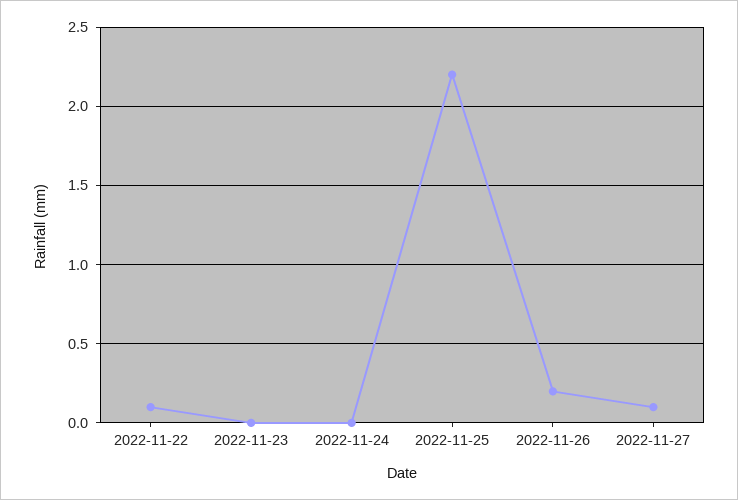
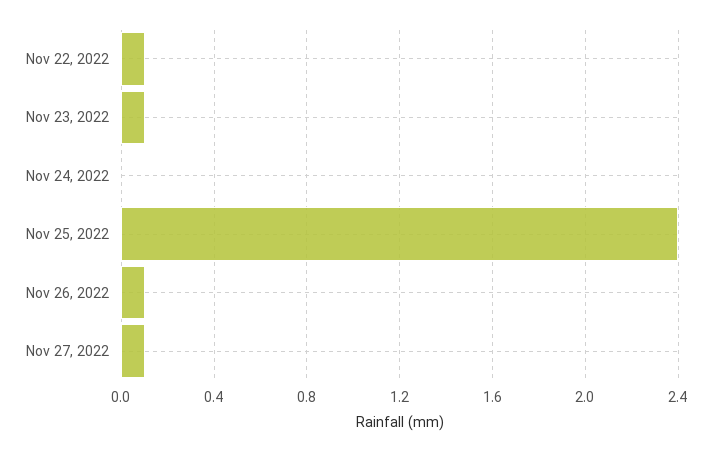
2022-11-23: 0 -> 0.1
2022-11-25: 2.2 -> 2.4
2022-11-26: 0.2 -> 0.1

